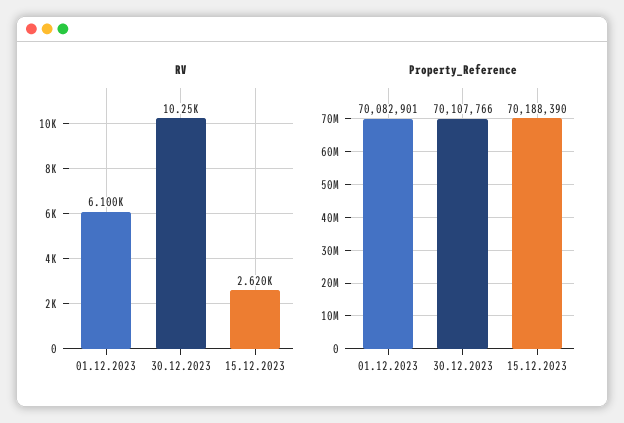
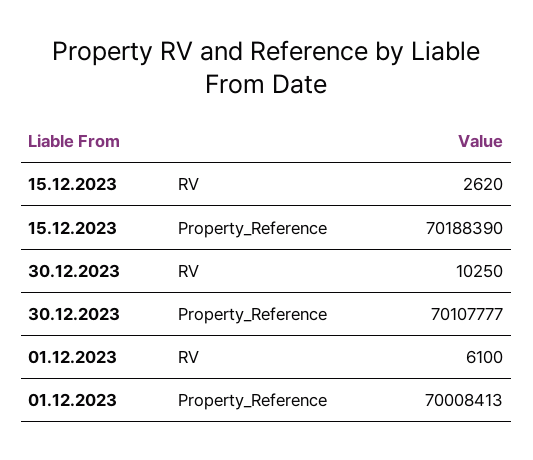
Property_Reference, 01.12.2023: 70082901 -> 70008413
Property_Reference, 30.12.2023: 70107766 -> 70107777

